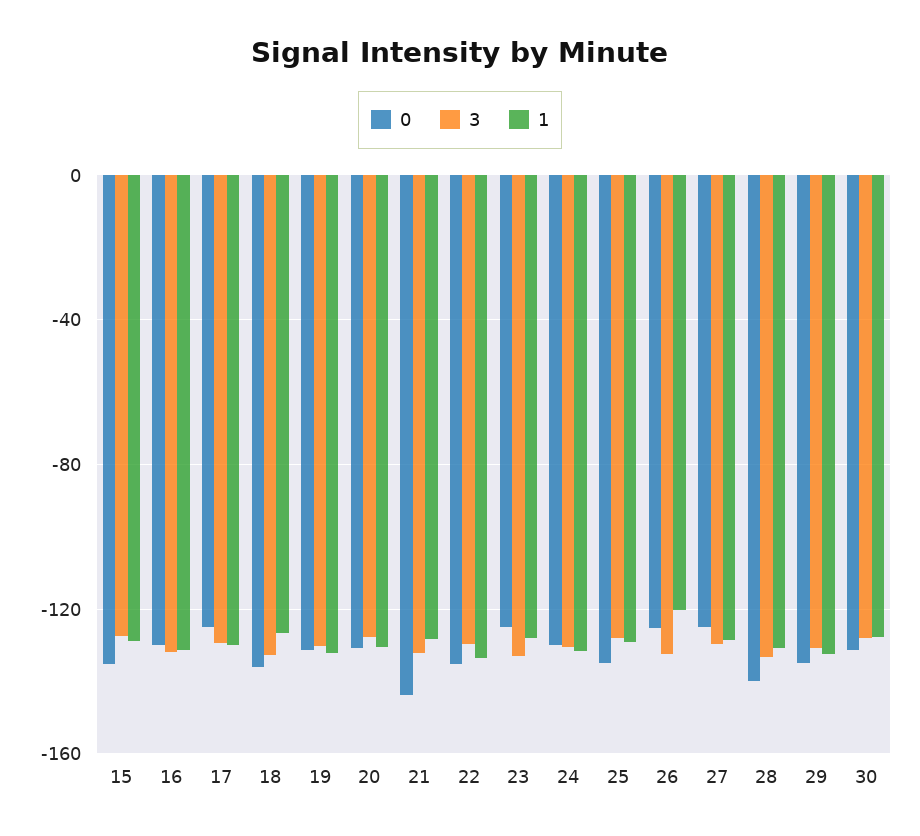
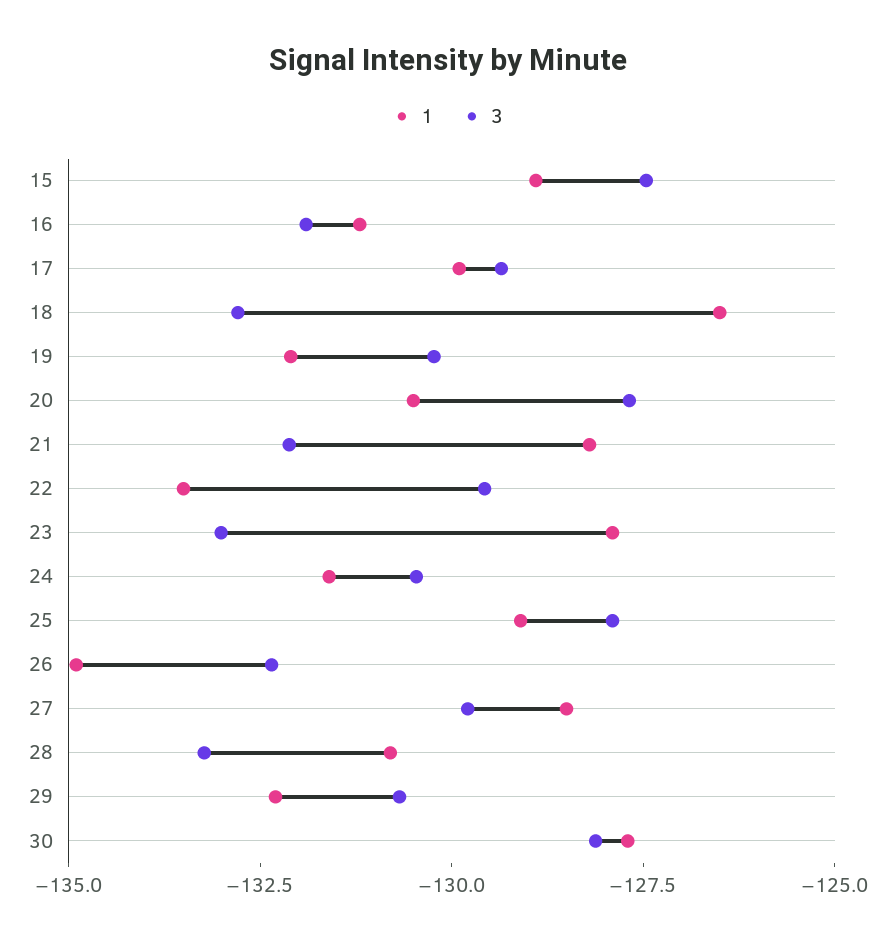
0, 15: -135 -> none
0, 16: -130 -> none
0, 17: -125 -> none
0, 18: -135 -> none
0, 19: -130 -> none
0, 20: -130 -> none
0, 21: -145 -> none
0, 22: -135 -> none
0, 23: -125 -> none
0, 24: -130 -> none
0, 25: -135 -> none
0, 26: -125 -> none
1, 26: -120 -> -135
0, 27: -125 -> none
0, 28: -140 -> none
0, 29: -135 -> none
0, 30: -130 -> none

